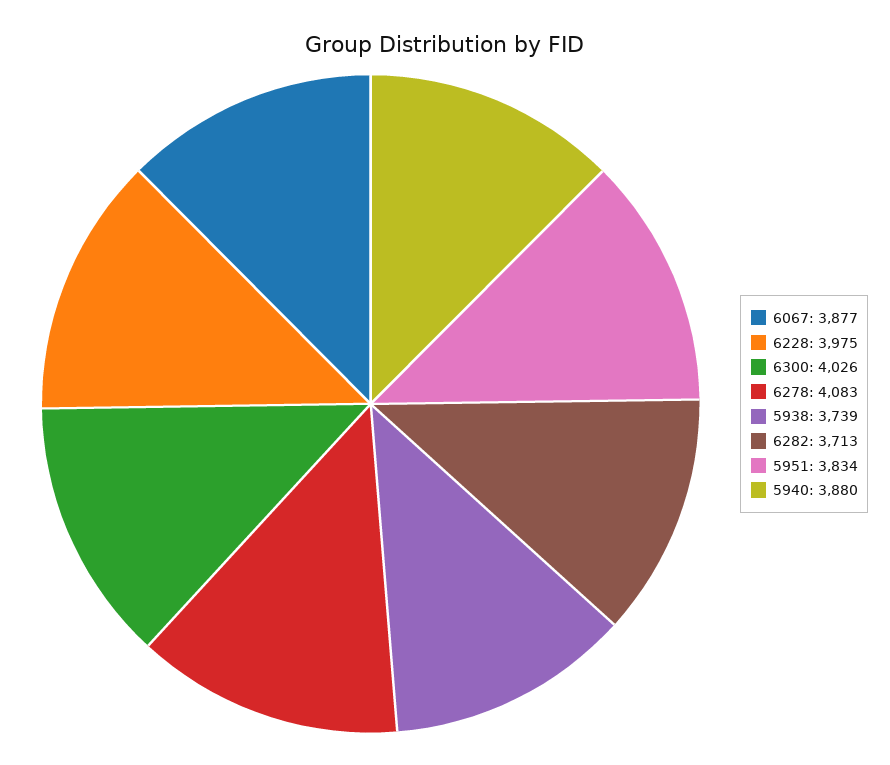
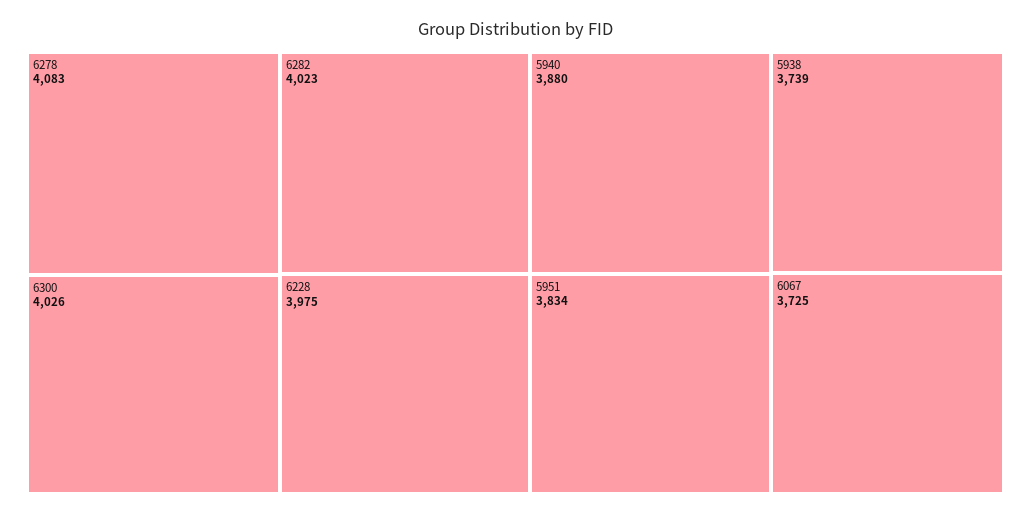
6067: 3877 -> 3725
6282: 3713 -> 4023

